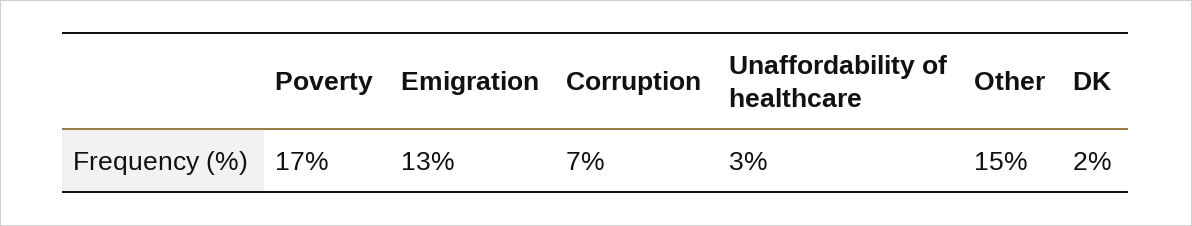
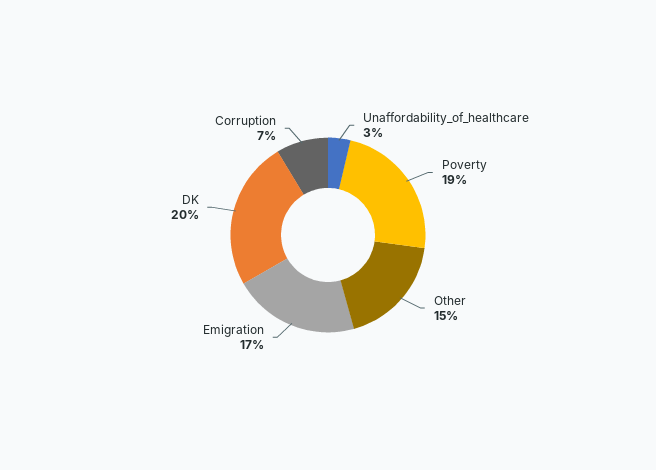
Poverty: 17 -> 19
Emigration: 13 -> 17
DK: 2 -> 20

